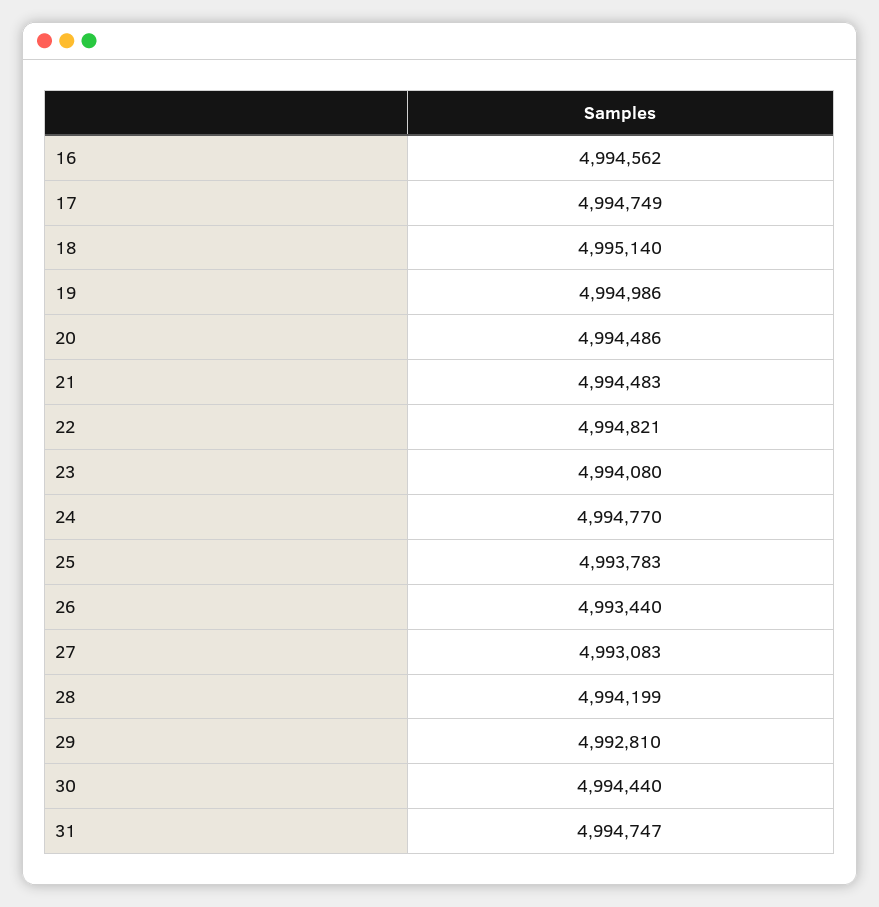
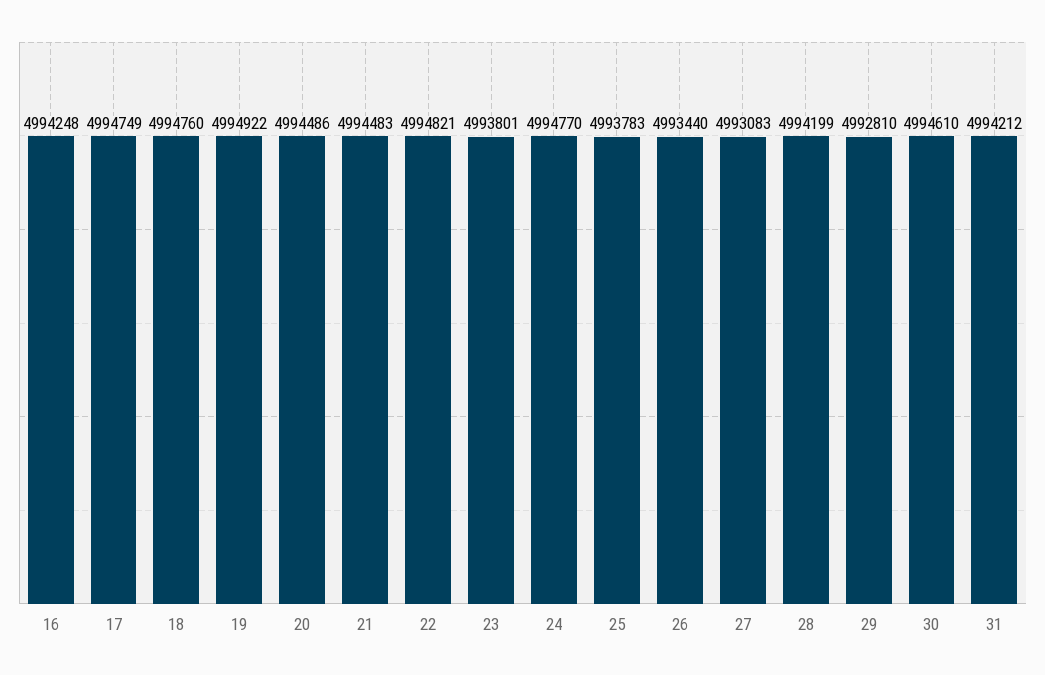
16: 4994562 -> 4994248
18: 4995140 -> 4994760
19: 4994986 -> 4994922
23: 4994080 -> 4993801
30: 4994440 -> 4994610
31: 4994747 -> 4994212

